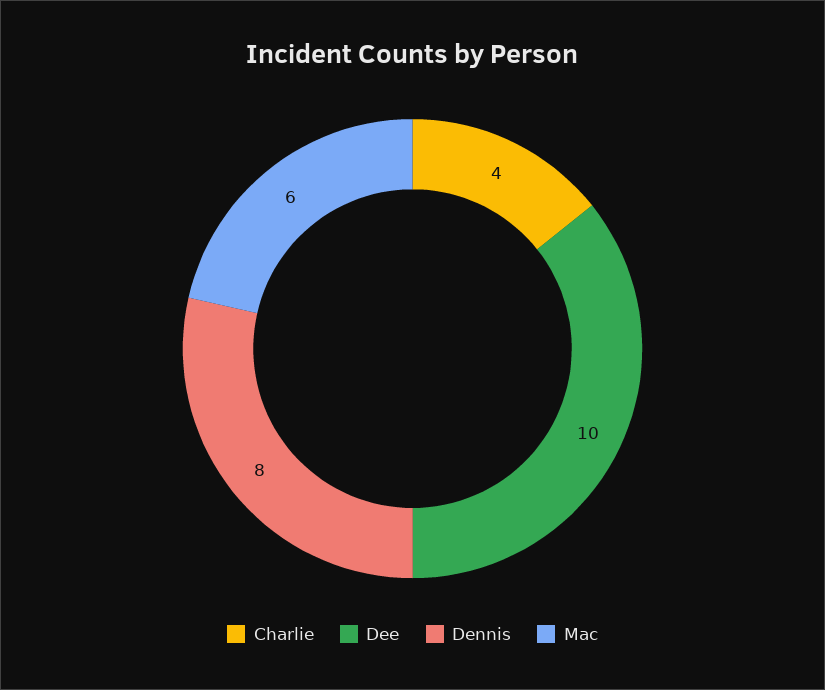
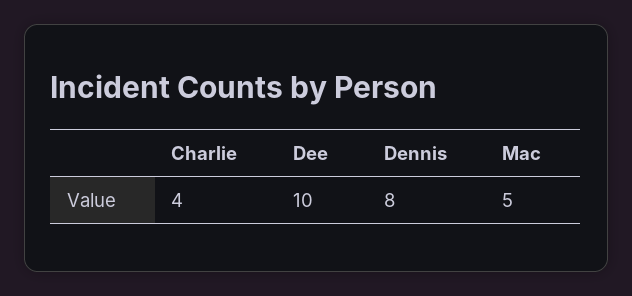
Mac: 6 -> 5

